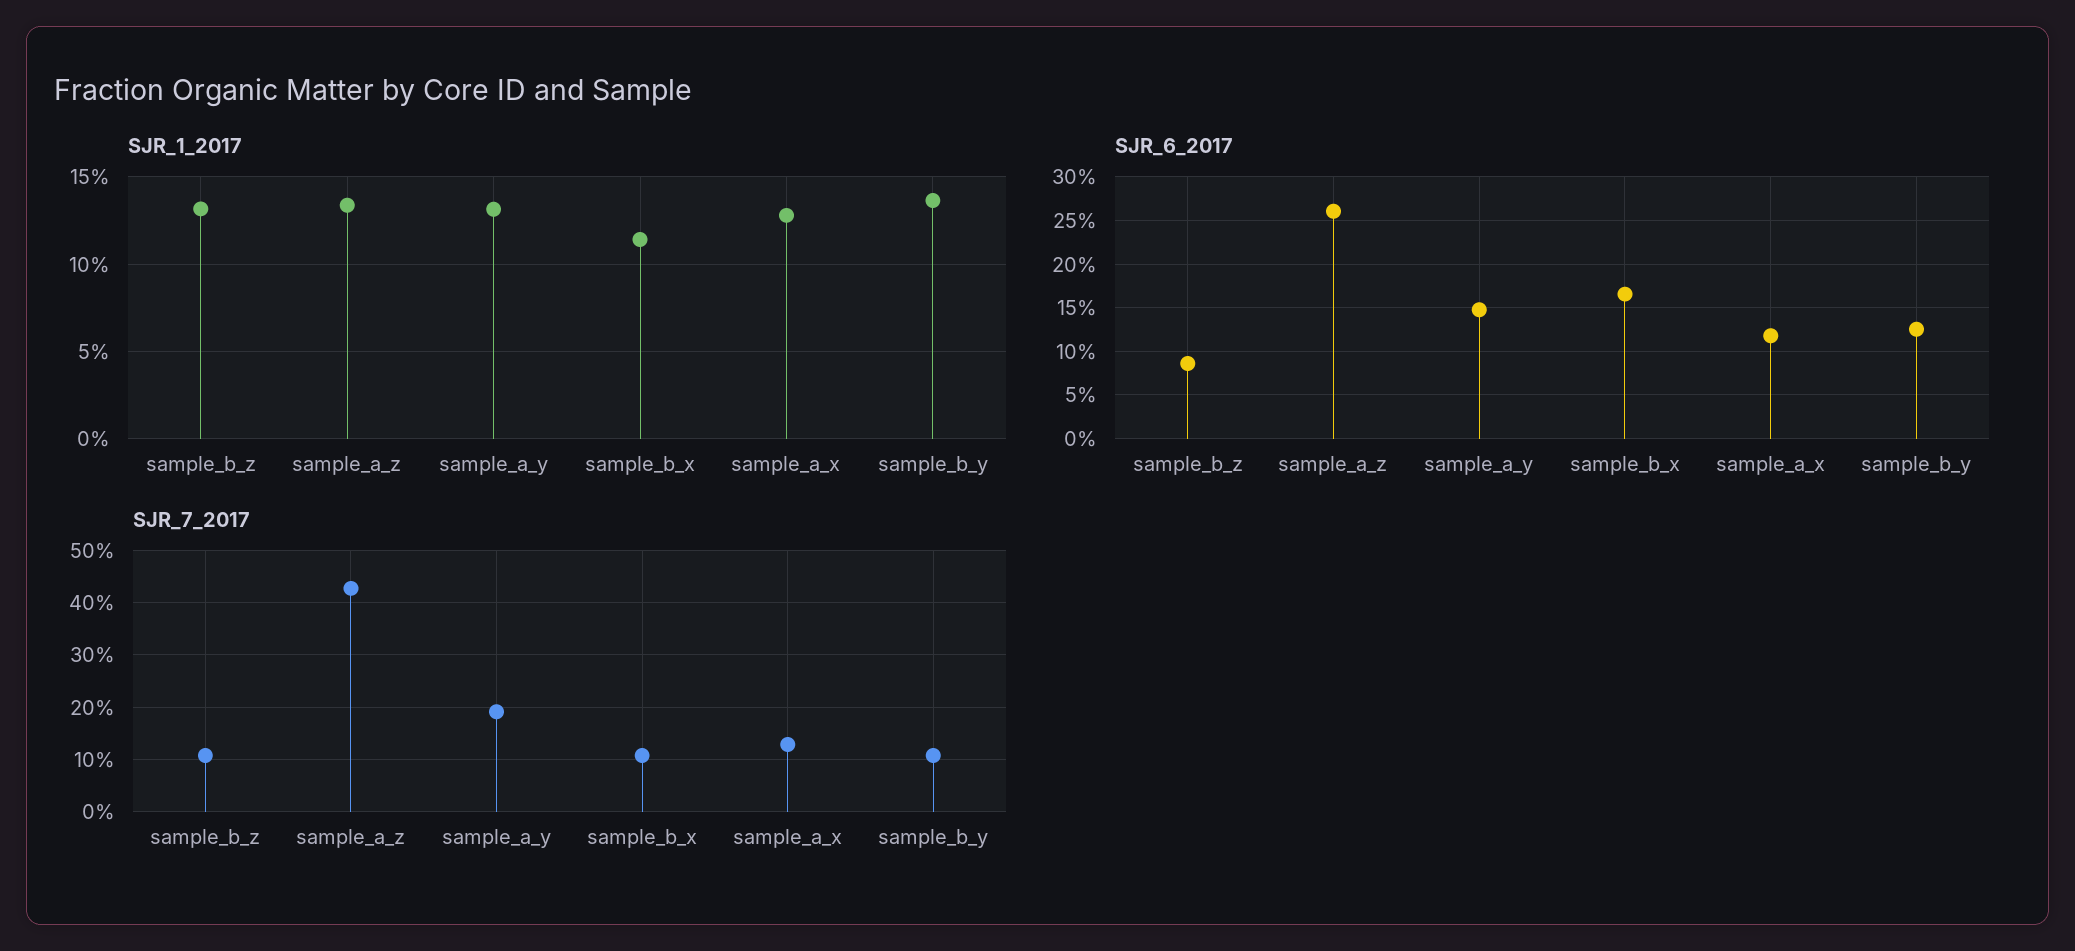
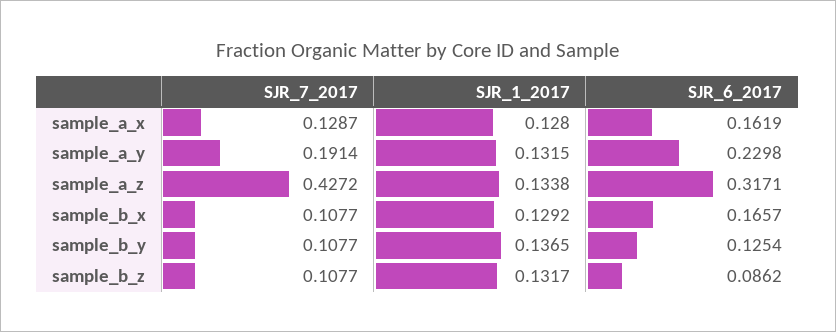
SJR_1_2017, sample_b_x: 0.115 -> 0.1292
SJR_6_2017, sample_a_z: 0.26 -> 0.3171
SJR_6_2017, sample_a_y: 0.15 -> 0.2298
SJR_6_2017, sample_a_x: 0.12 -> 0.1619

